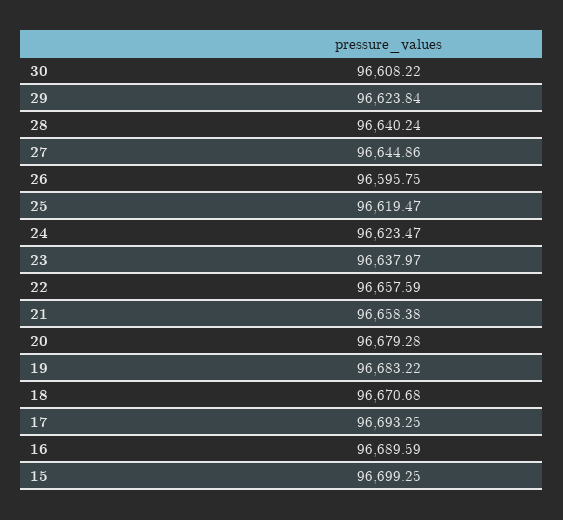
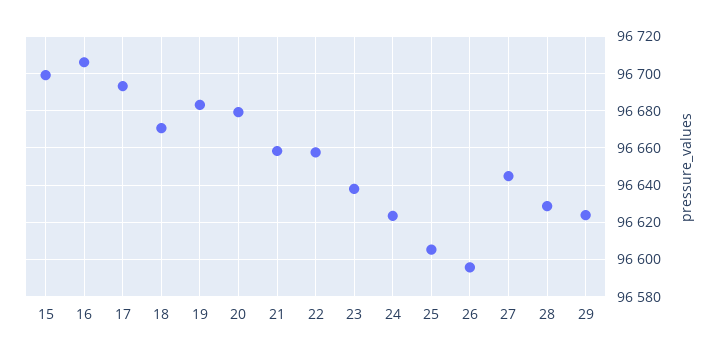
30: 96608.22 -> none
28: 96640.24 -> 96630
25: 96619.47 -> 96605
16: 96689.59 -> 96705

